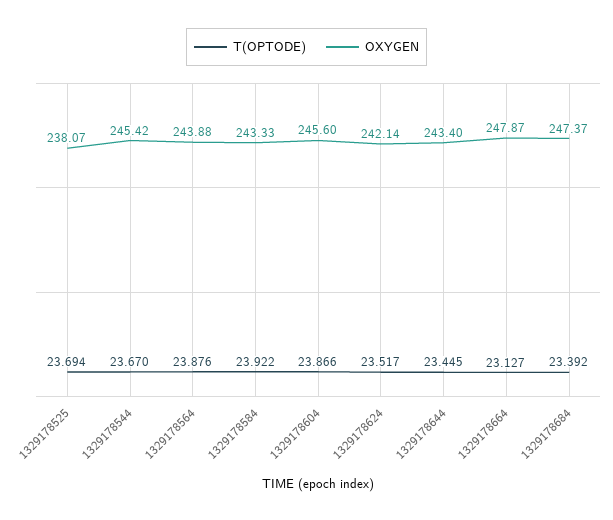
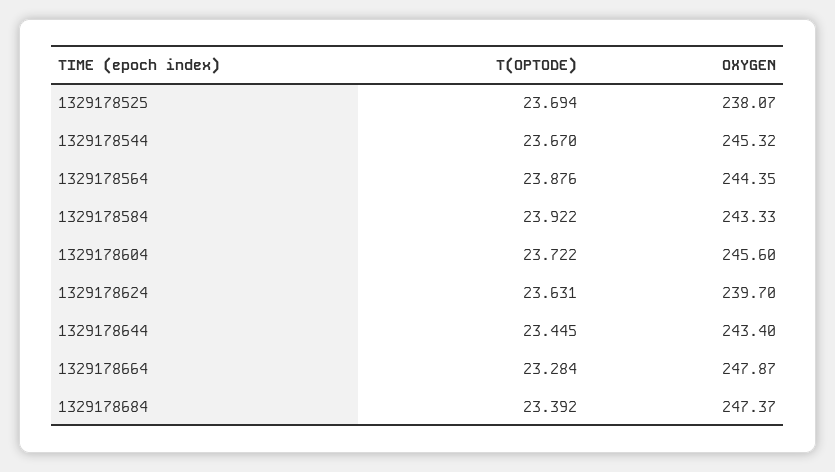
OXYGEN, 1329178544: 245.42 -> 245.32
OXYGEN, 1329178564: 243.88 -> 244.35
T(OPTODE), 1329178604: 23.866 -> 23.722
T(OPTODE), 1329178624: 23.517 -> 23.631
OXYGEN, 1329178624: 242.14 -> 239.7
T(OPTODE), 1329178664: 23.127 -> 23.284

